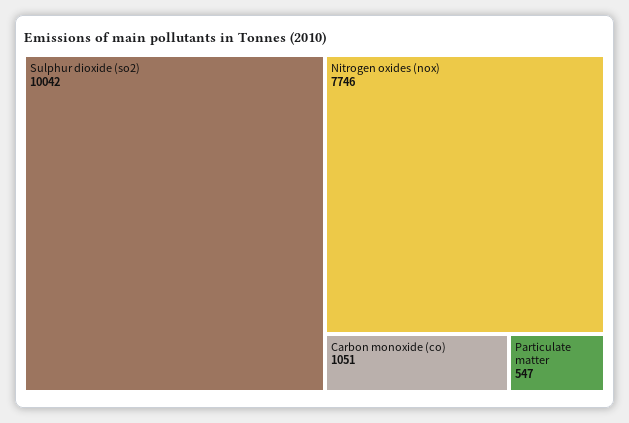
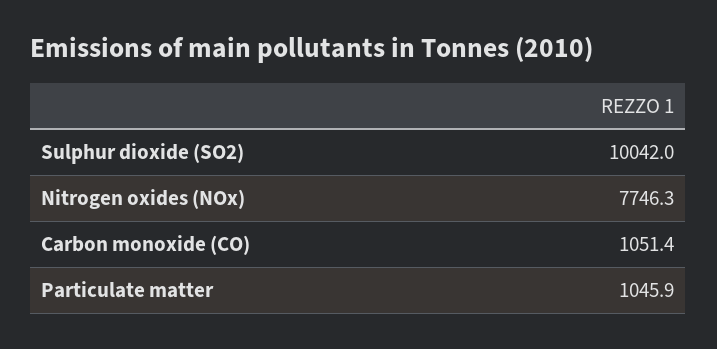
Particulate matter: 547 -> 1045.9

